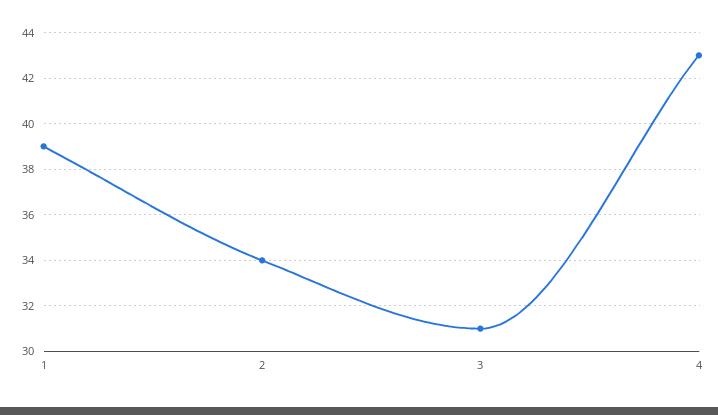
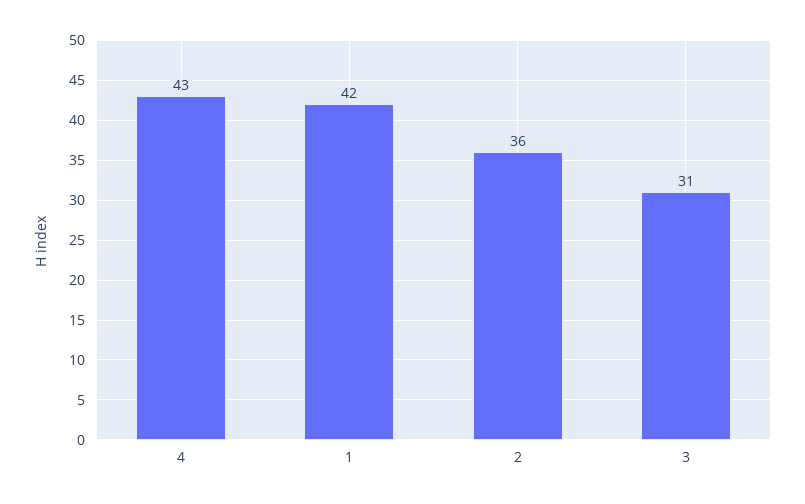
1: 39 -> 42
2: 34 -> 36

